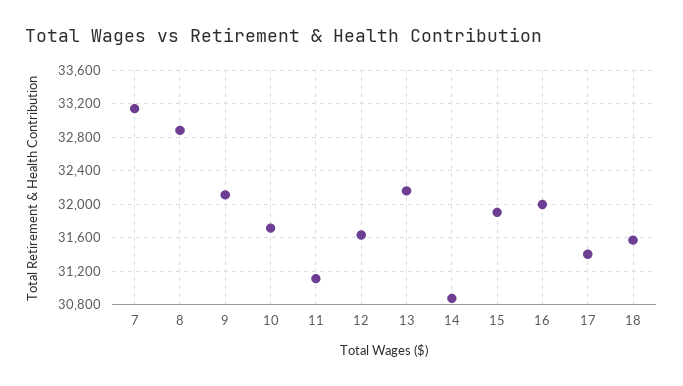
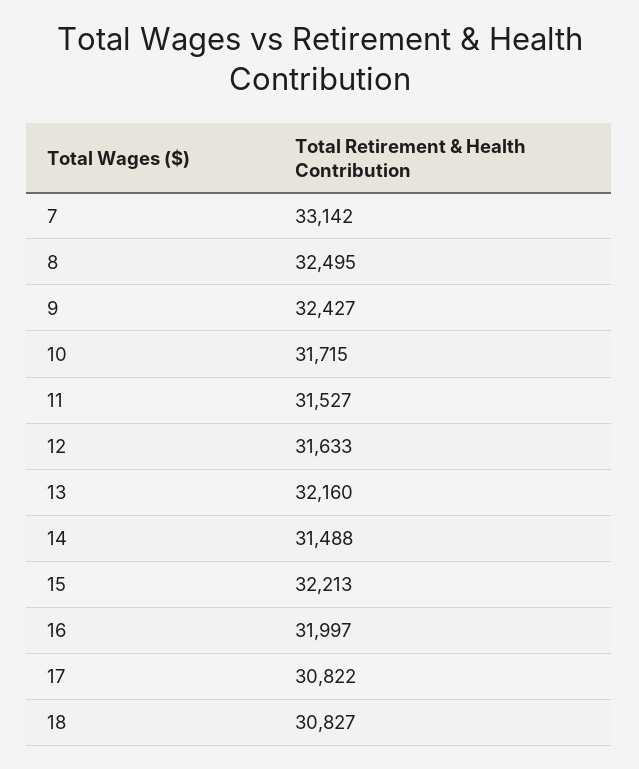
8: 32900 -> 32495
9: 32100 -> 32427
11: 31100 -> 31527
14: 30900 -> 31488
15: 31900 -> 32213
17: 31400 -> 30822
18: 31600 -> 30827

